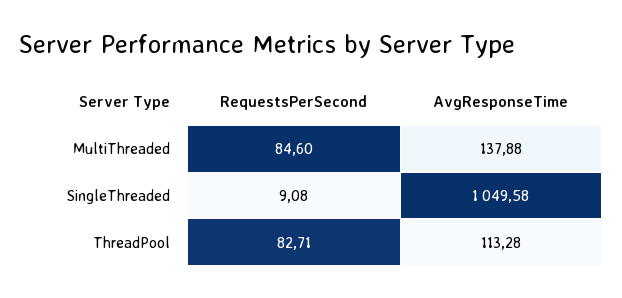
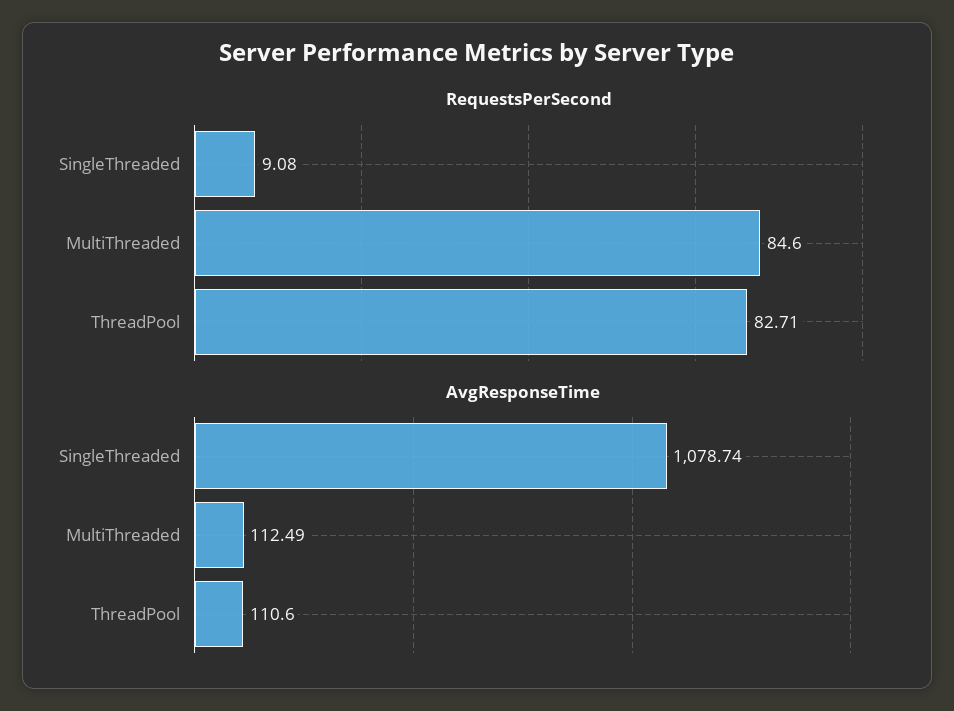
AvgResponseTime, MultiThreaded: 137.88 -> 112.49
AvgResponseTime, SingleThreaded: 1049.58 -> 1078.74
AvgResponseTime, ThreadPool: 113.28 -> 110.6

